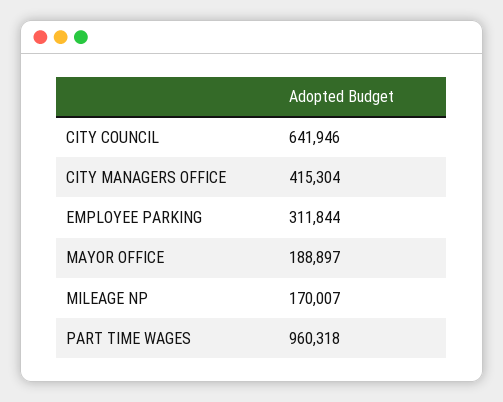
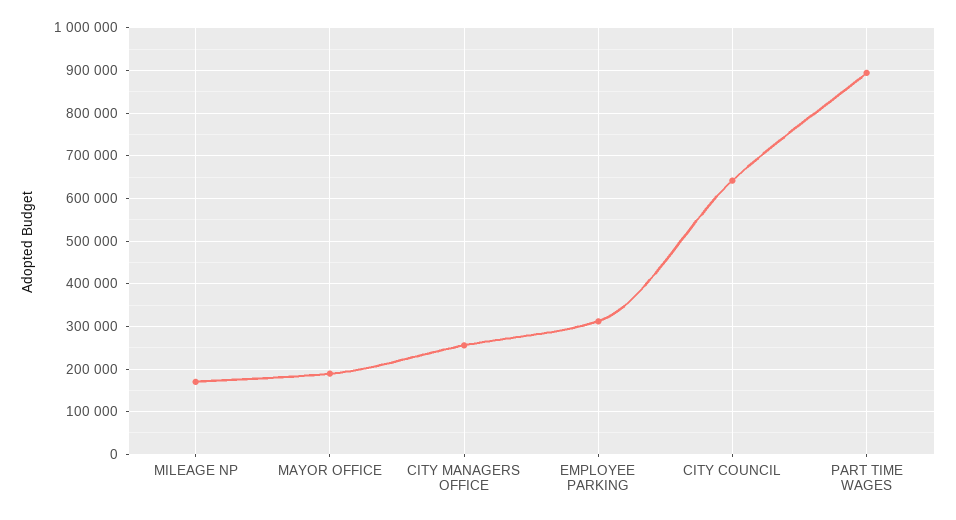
CITY MANAGERS OFFICE: 415304 -> 260000
PART TIME WAGES: 960318 -> 900000

